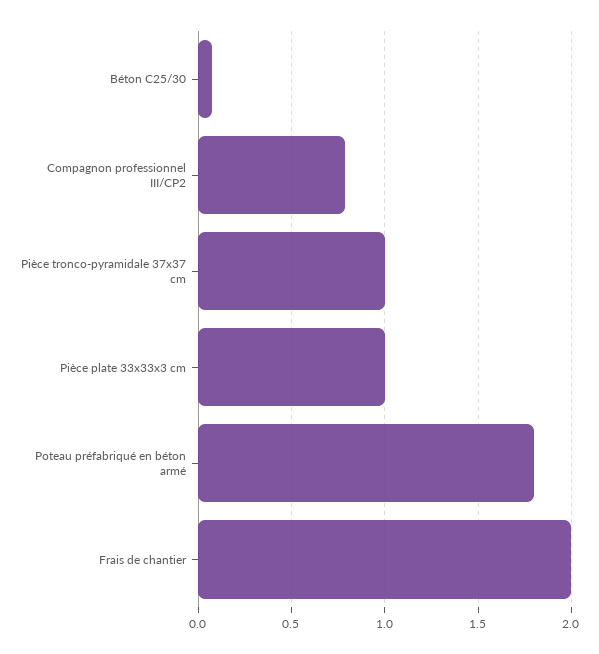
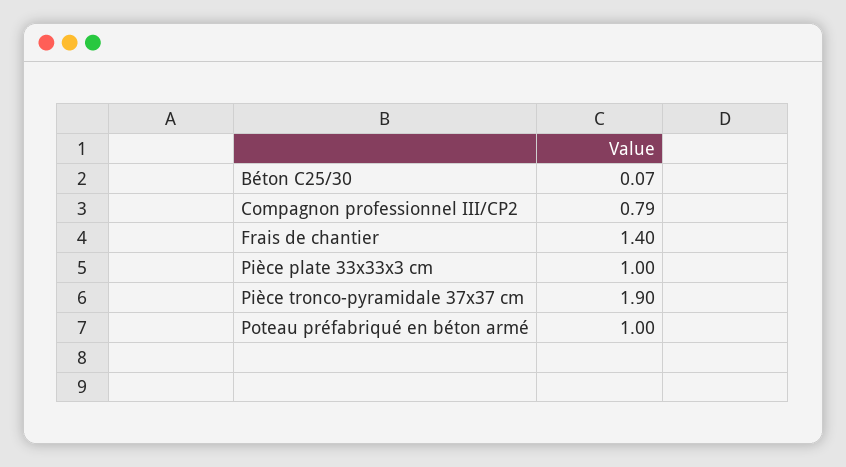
Pièce tronco-pyramidale 37x37 cm: 1 -> 1.9
Poteau préfabriqué en béton armé: 1.8 -> 1
Frais de chantier: 2 -> 1.4

